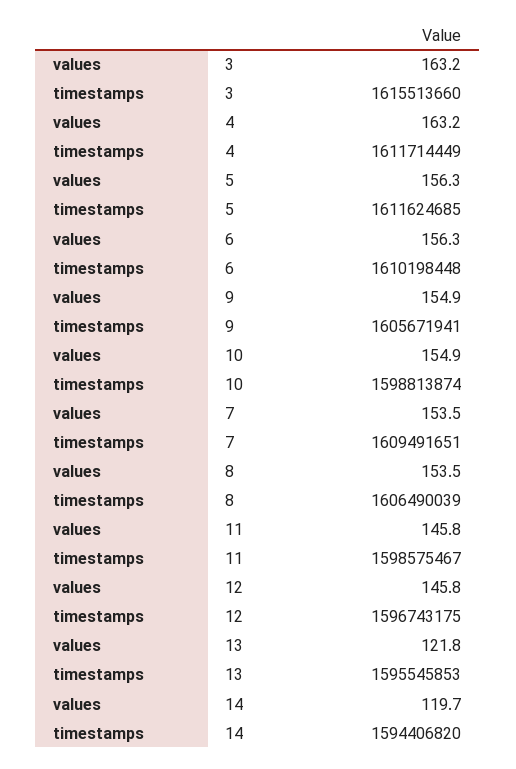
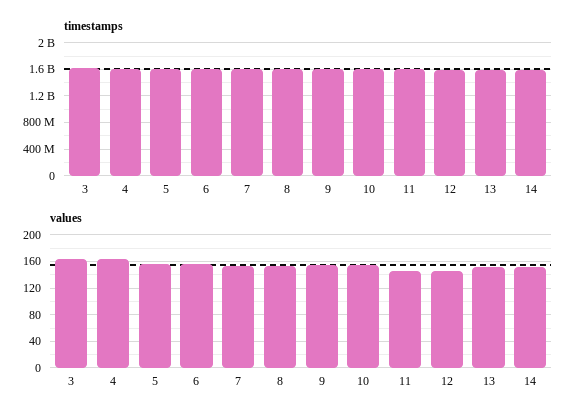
values, 13: 121.8 -> 150
values, 14: 119.7 -> 150

